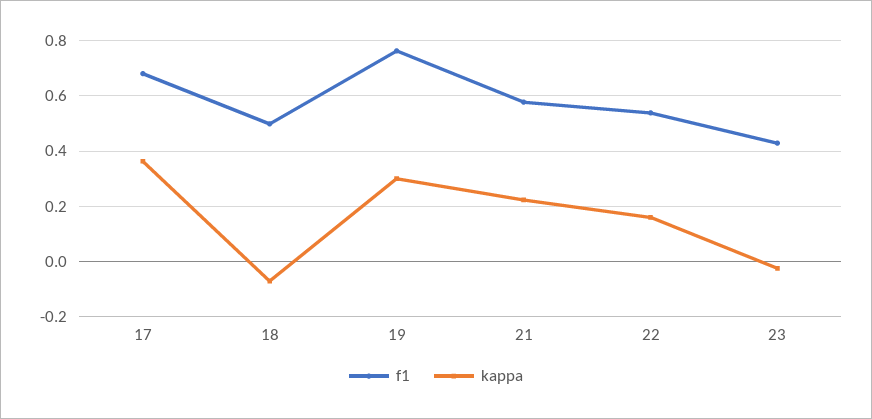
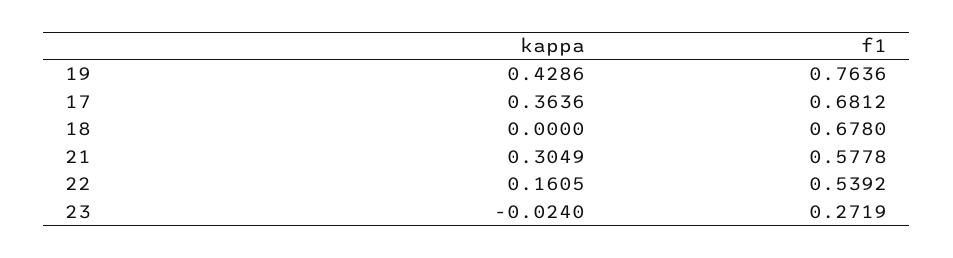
f1, 18: 0.5 -> 0.678
kappa, 18: -0.075 -> 0
kappa, 19: 0.3 -> 0.4286
kappa, 21: 0.225 -> 0.3049
f1, 23: 0.425 -> 0.2719

